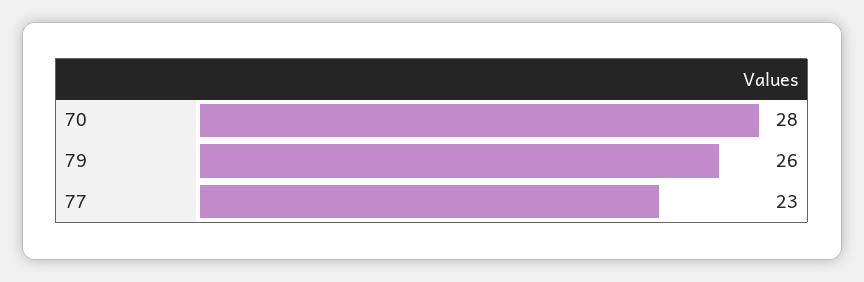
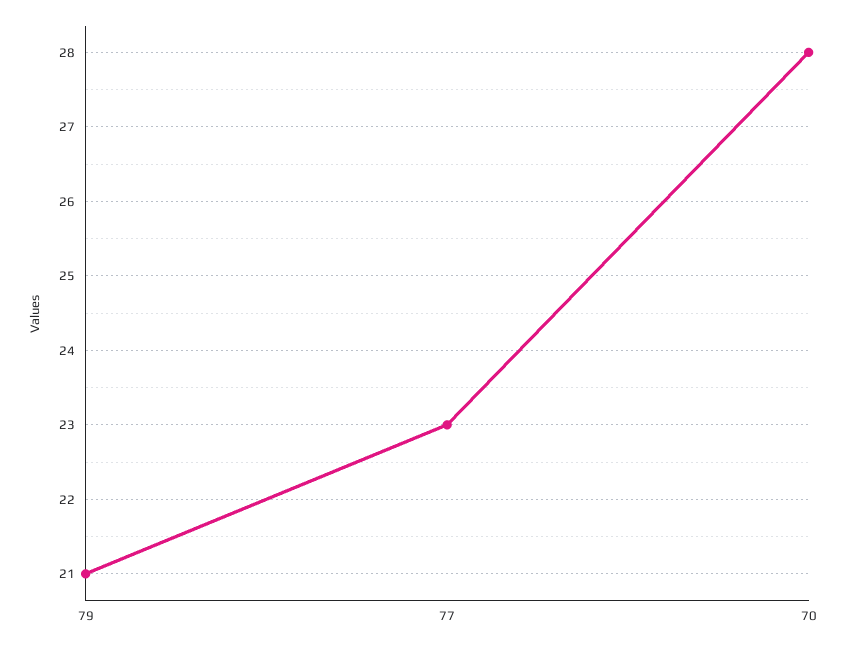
79: 26 -> 21

